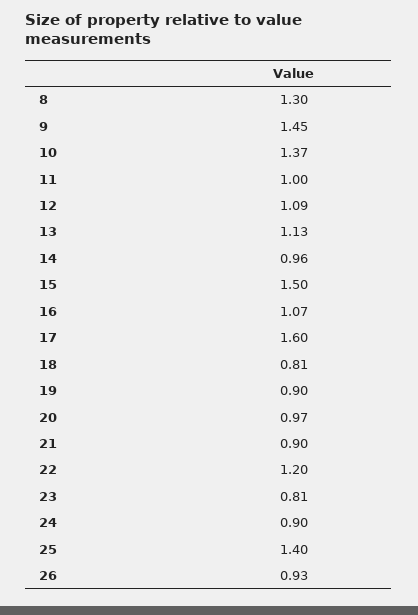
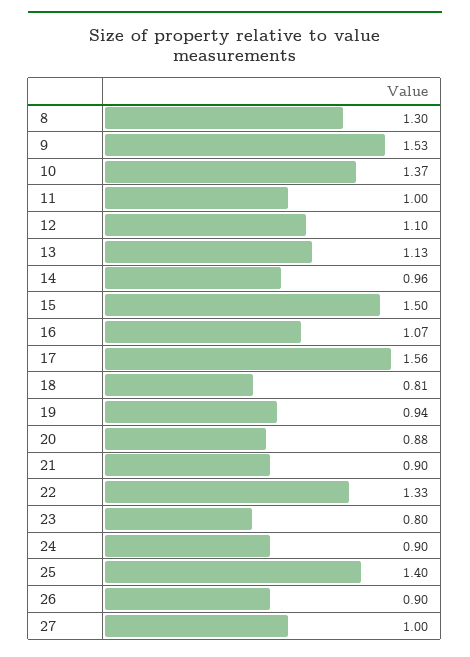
9: 1.45 -> 1.53
12: 1.09 -> 1.1
17: 1.6 -> 1.56
19: 0.9 -> 0.94
20: 0.97 -> 0.88
22: 1.2 -> 1.33
23: 0.81 -> 0.8
26: 0.93 -> 0.9
27: none -> 1

